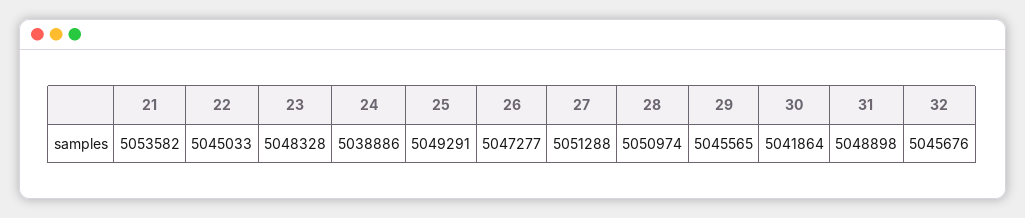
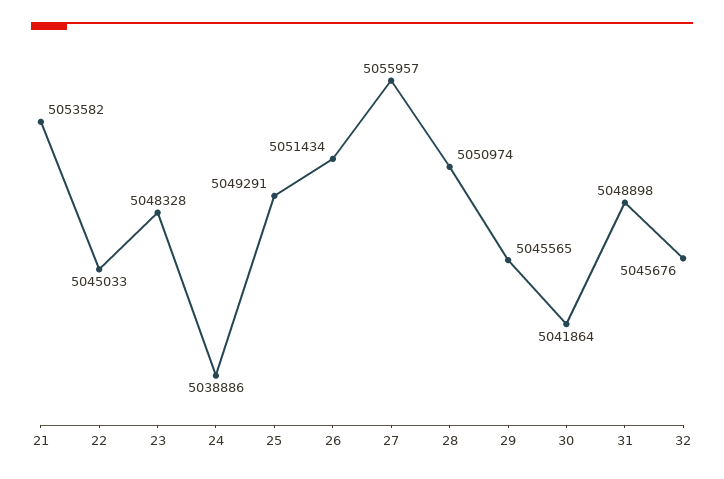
26: 5047277 -> 5051434
27: 5051288 -> 5055957

